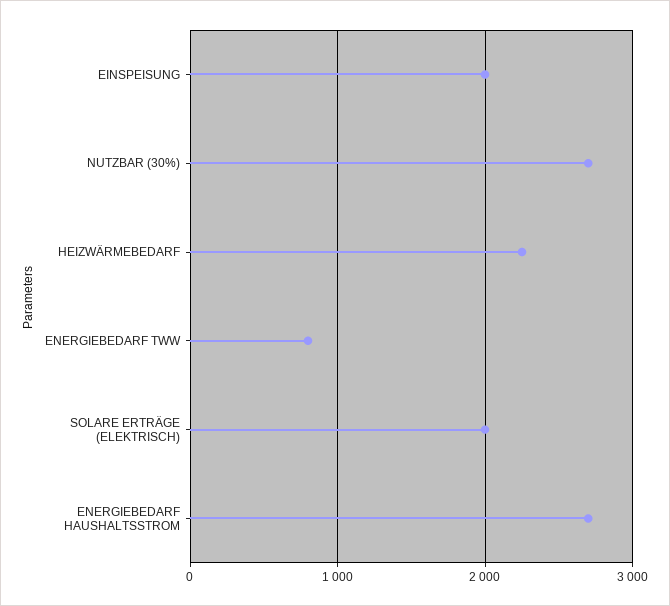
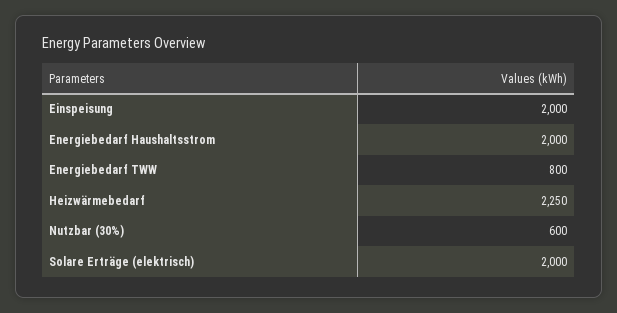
NUTZBAR (30%): 2700 -> 600
ENERGIEBEDARF HAUSHALTSSTROM: 2700 -> 2000

